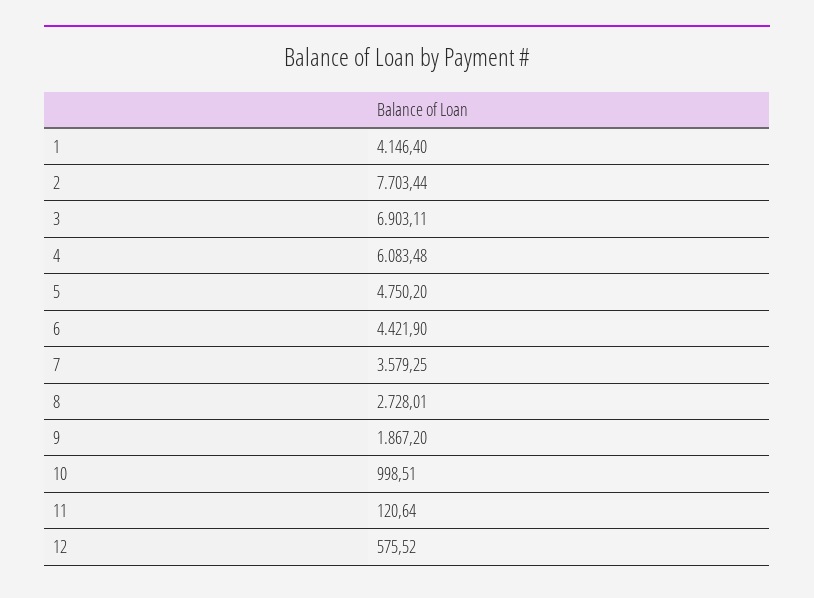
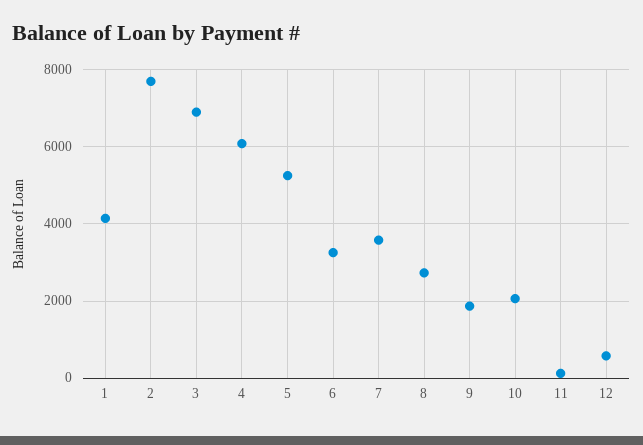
5: 4750.2 -> 5200
6: 4421.9 -> 3200
10: 998.51 -> 2000

